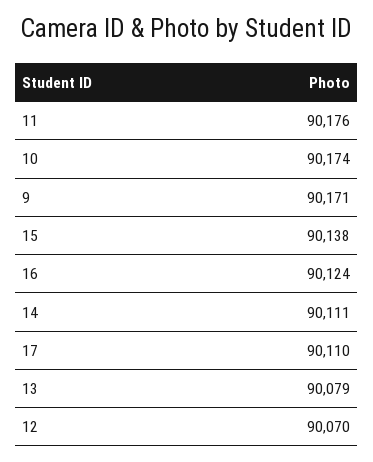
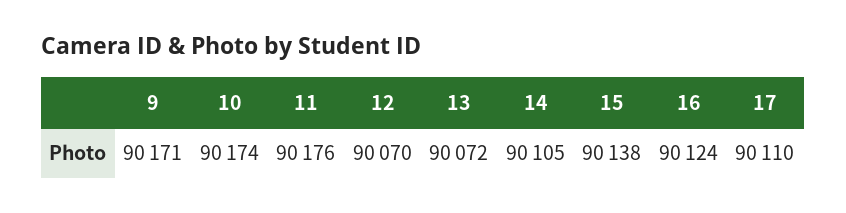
14: 90111 -> 90105
13: 90079 -> 90072

